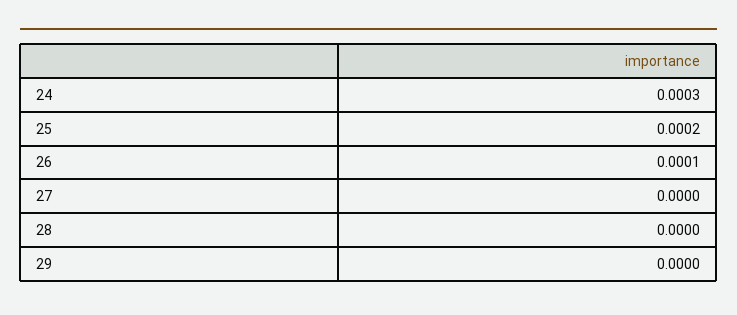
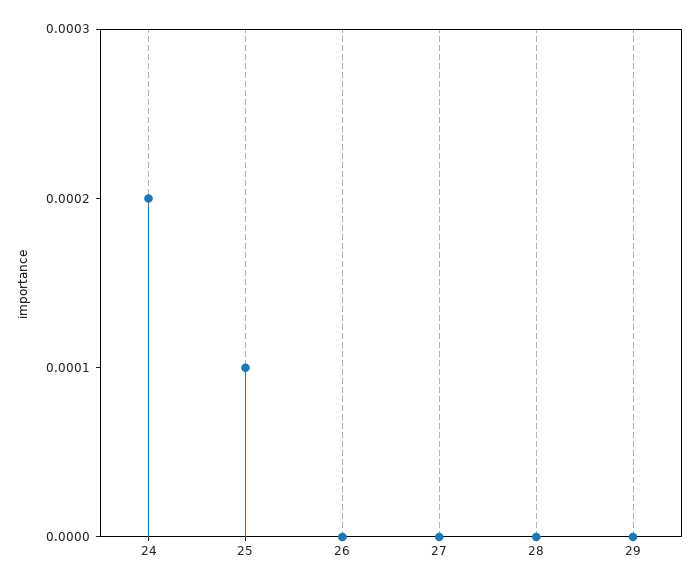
24: 0.0003 -> 0.0002
25: 0.0002 -> 0.0001
26: 0.0001 -> 0

